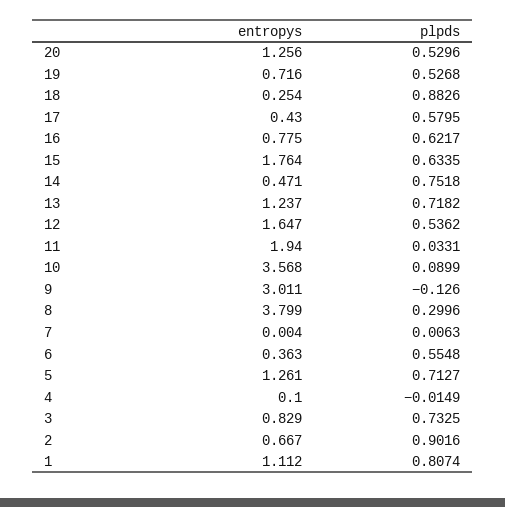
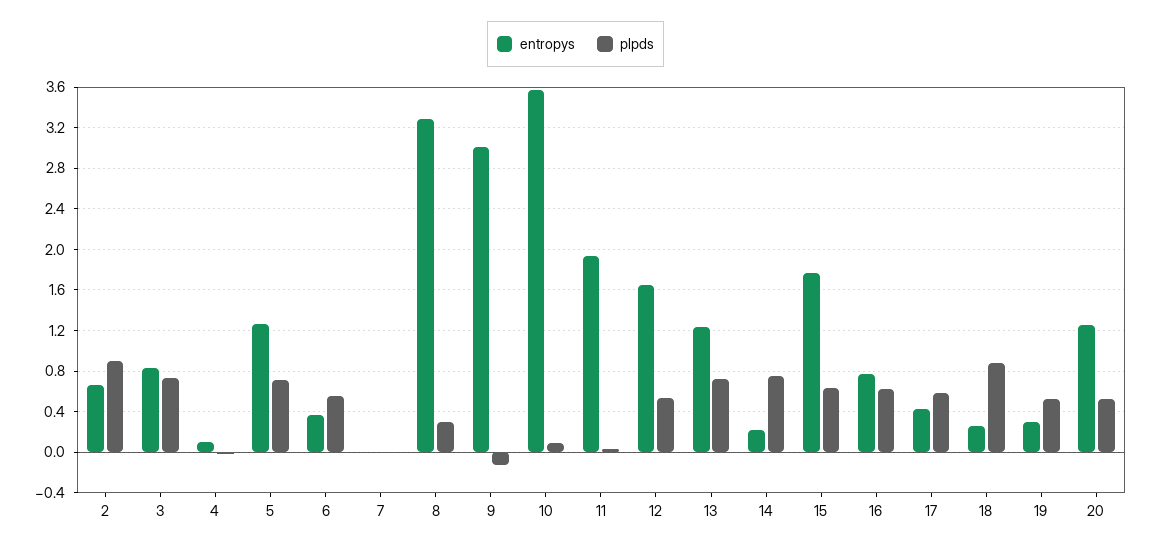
entropys, 19: 0.716 -> 0.3
entropys, 14: 0.471 -> 0.2
entropys, 8: 3.799 -> 3.3
entropys, 1: 1.112 -> none
plpds, 1: 0.8074 -> none

